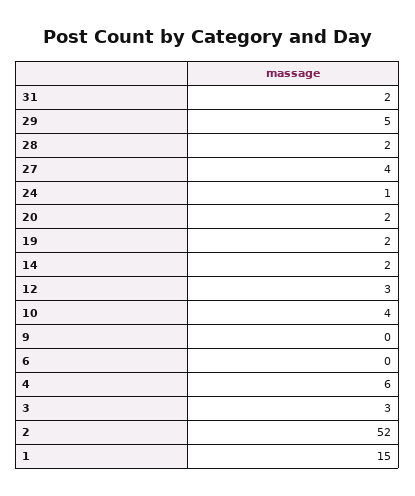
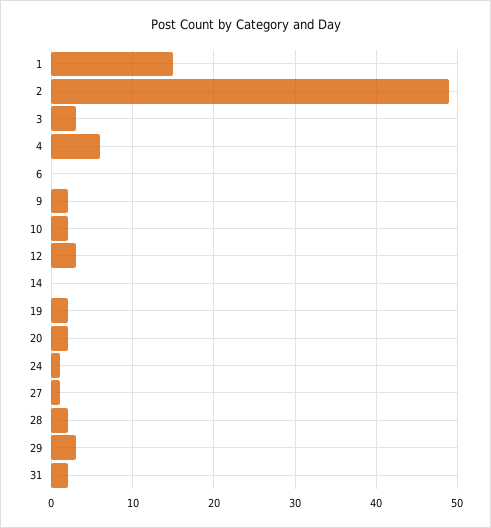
29: 5 -> 3
27: 4 -> 1
14: 2 -> 0
10: 4 -> 2
9: 0 -> 2
2: 52 -> 49

